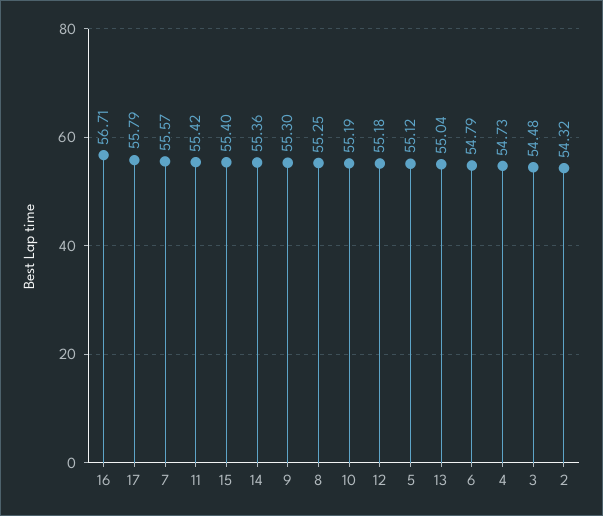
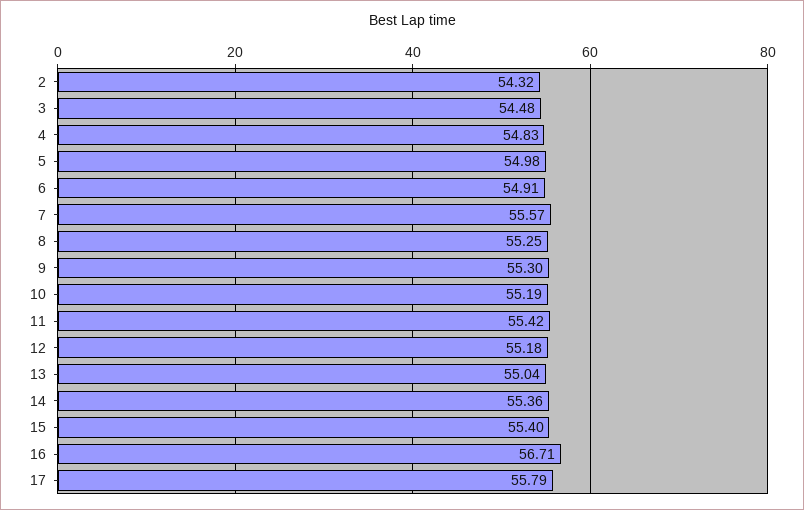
5: 55.12 -> 54.98
6: 54.79 -> 54.91
4: 54.73 -> 54.83

